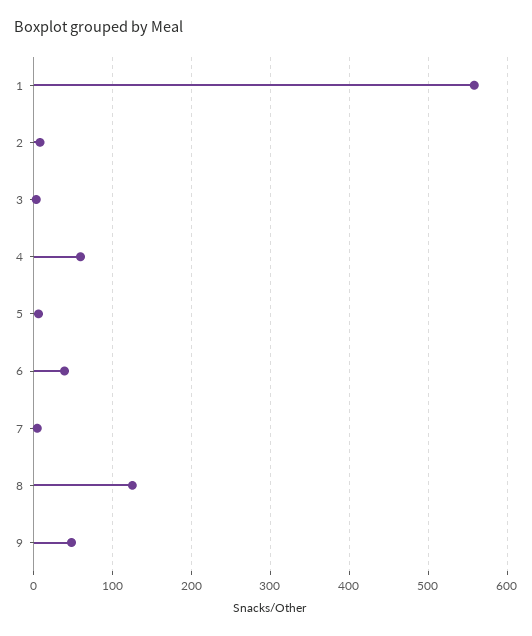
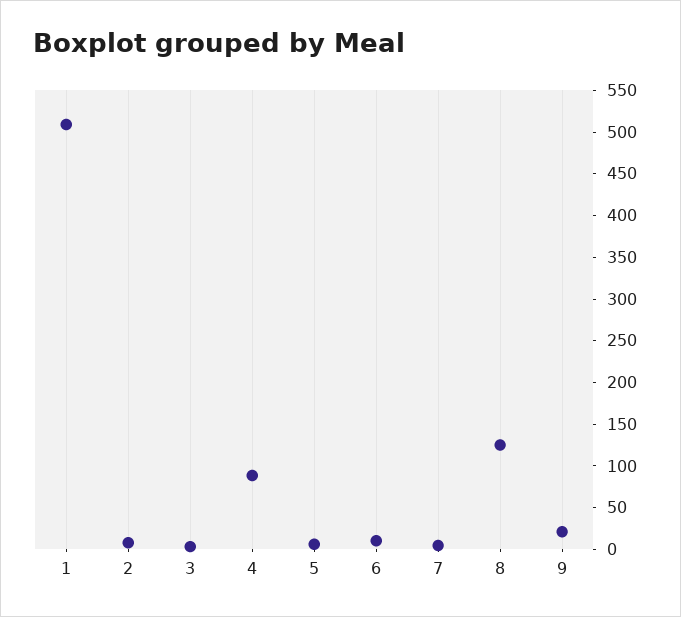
1: 560 -> 510
4: 60 -> 90
6: 40 -> 10
9: 50 -> 20

